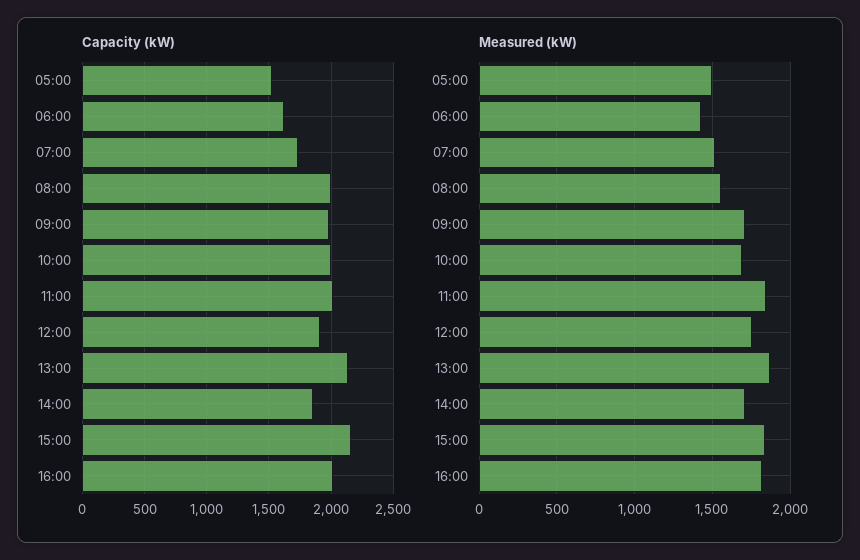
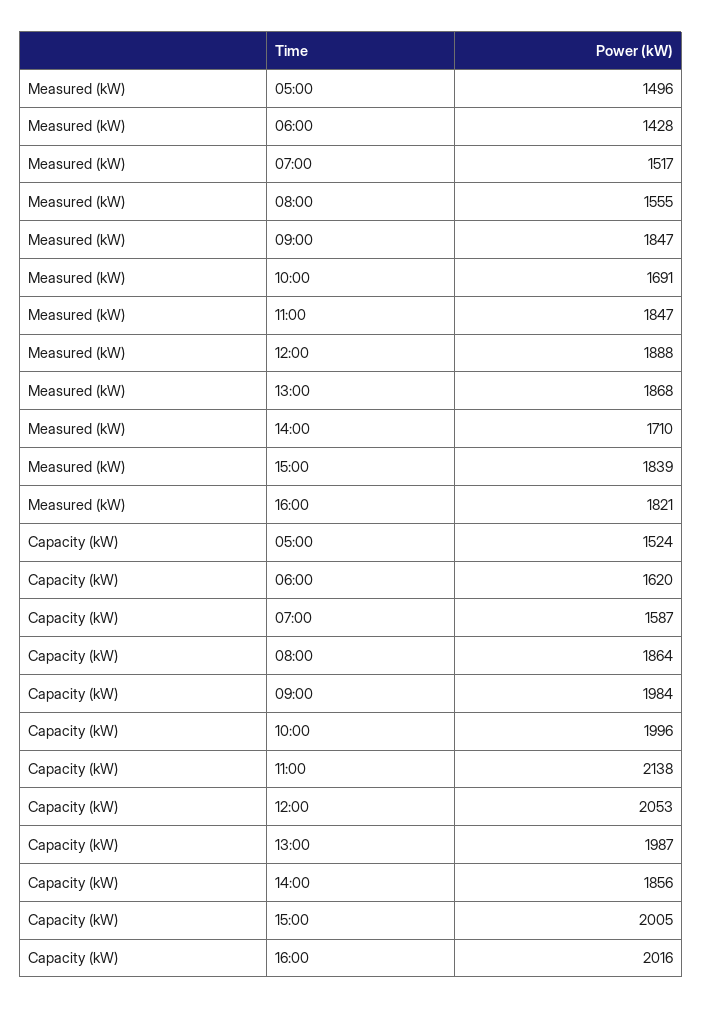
Capacity (kW), 07:00: 1750 -> 1587
Capacity (kW), 08:00: 2000 -> 1864
Capacity (kW), 11:00: 2000 -> 2138
Capacity (kW), 12:00: 1900 -> 2053
Capacity (kW), 13:00: 2150 -> 1987
Capacity (kW), 15:00: 2150 -> 2005
Measured (kW), 09:00: 1700 -> 1847
Measured (kW), 12:00: 1750 -> 1888

